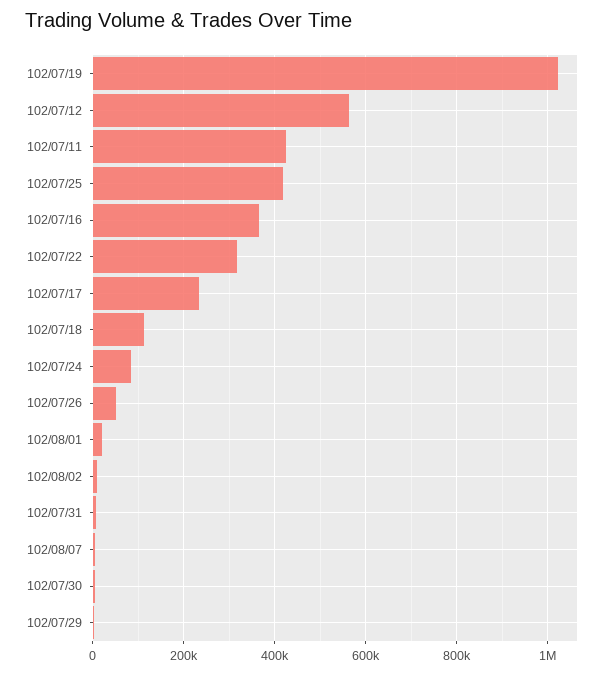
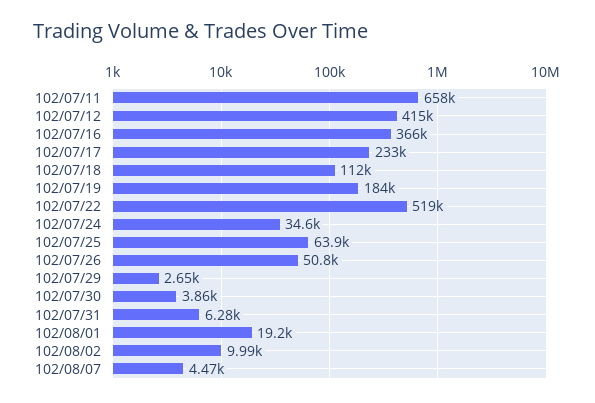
102/07/19: 1020000 -> 184000
102/07/12: 560000 -> 415000
102/07/11: 420000 -> 658000
102/07/25: 420000 -> 63900
102/07/22: 320000 -> 519000
102/07/24: 80000 -> 34600

